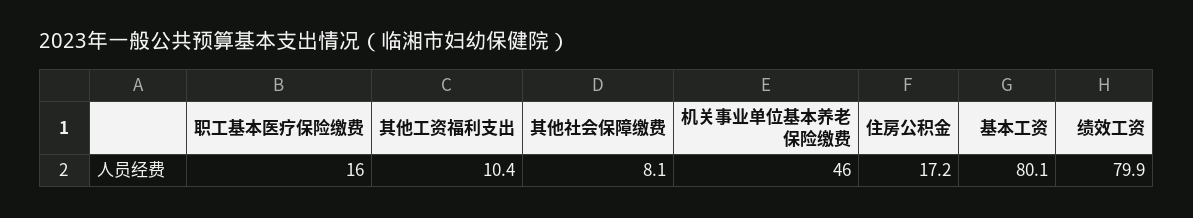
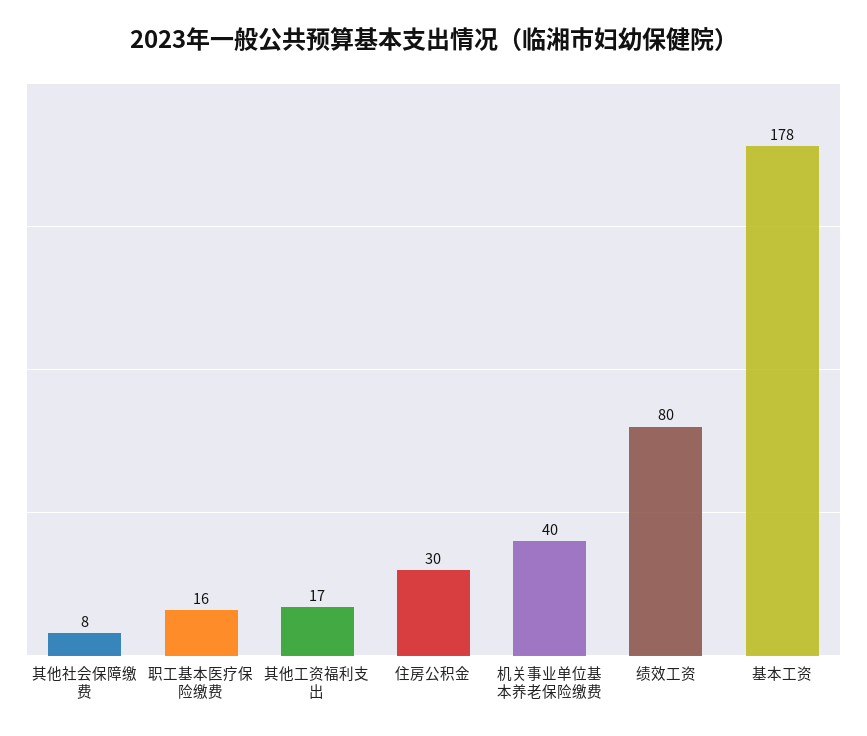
其他工资福利支出: 10.4 -> 17
机关事业单位基本养老保险缴费: 46 -> 40
住房公积金: 17.2 -> 30
基本工资: 80.1 -> 178

